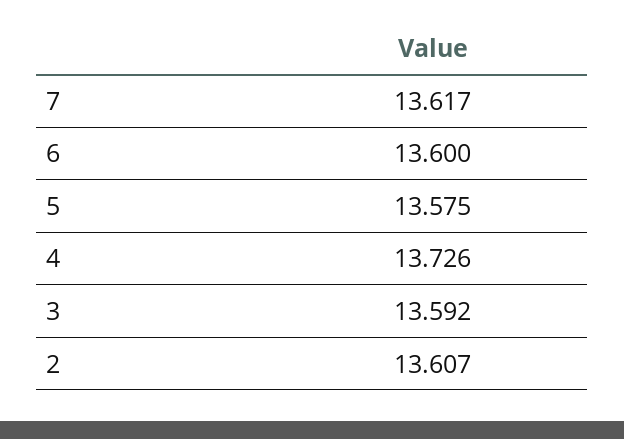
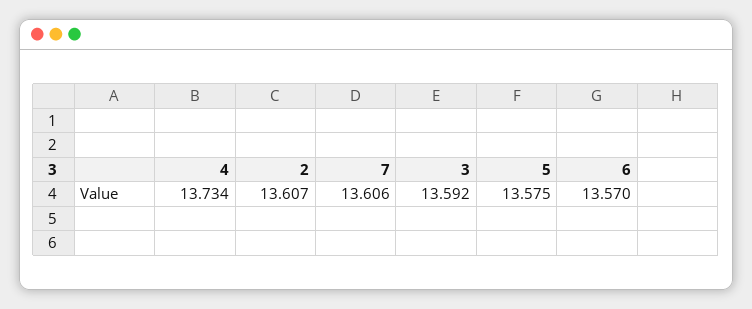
7: 13.617 -> 13.606
6: 13.6 -> 13.57
4: 13.726 -> 13.734

